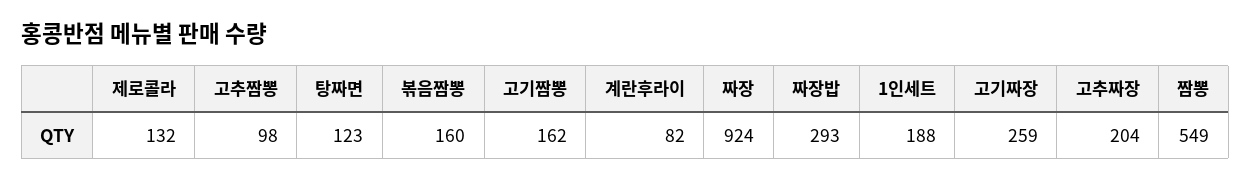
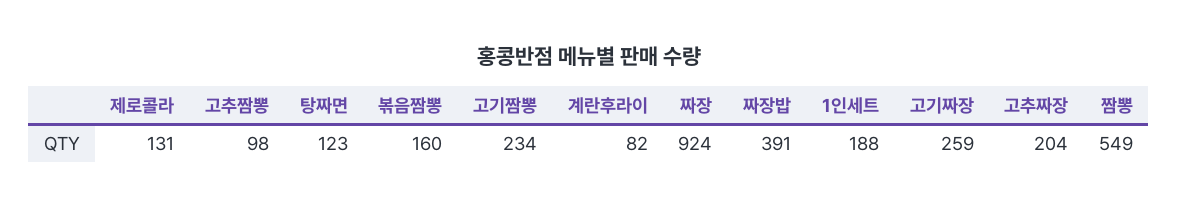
제로콜라: 132 -> 131
고기짬뽕: 162 -> 234
짜장밥: 293 -> 391

